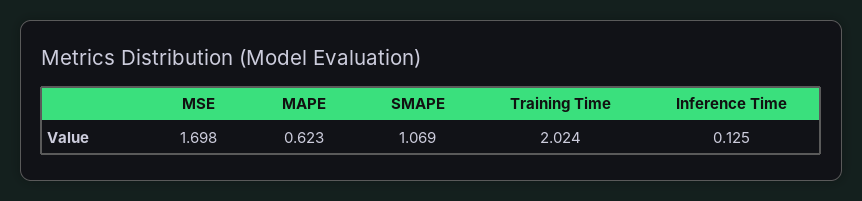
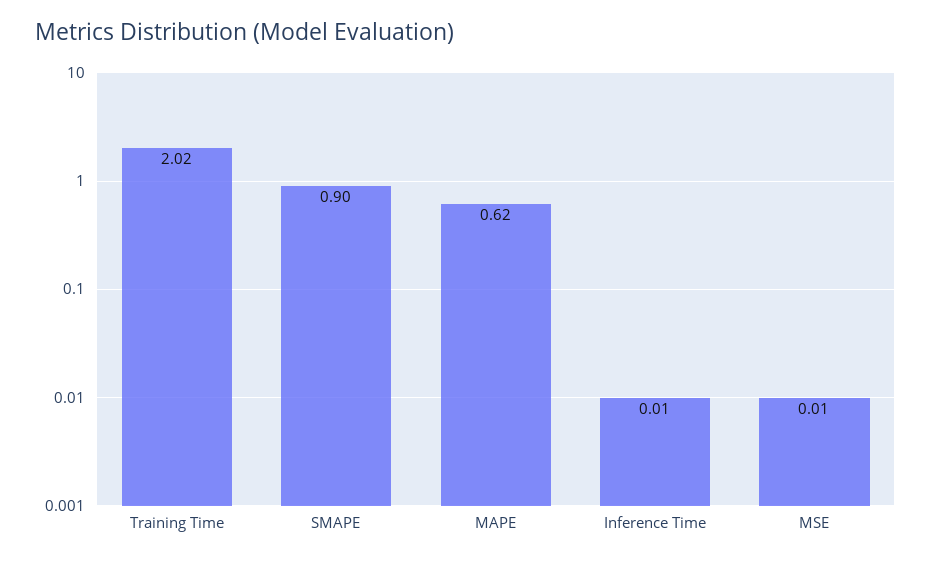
MSE: 1.698 -> 0.01
SMAPE: 1.069 -> 0.9
Inference Time: 0.125 -> 0.01

